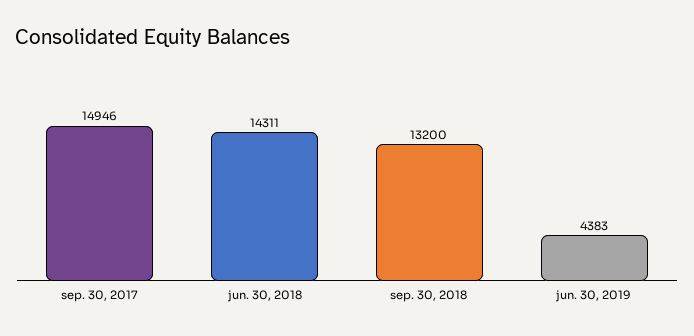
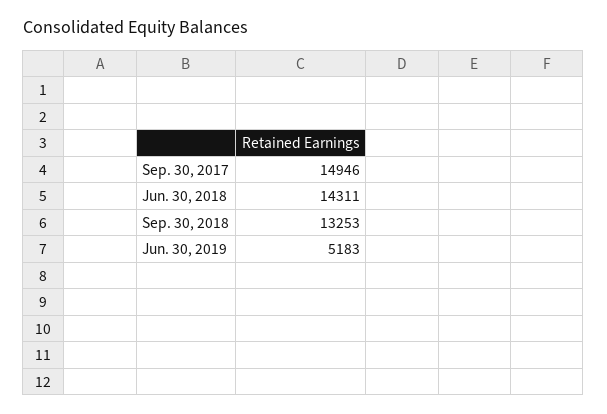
sep. 30, 2018: 13200 -> 13253
jun. 30, 2019: 4383 -> 5183

